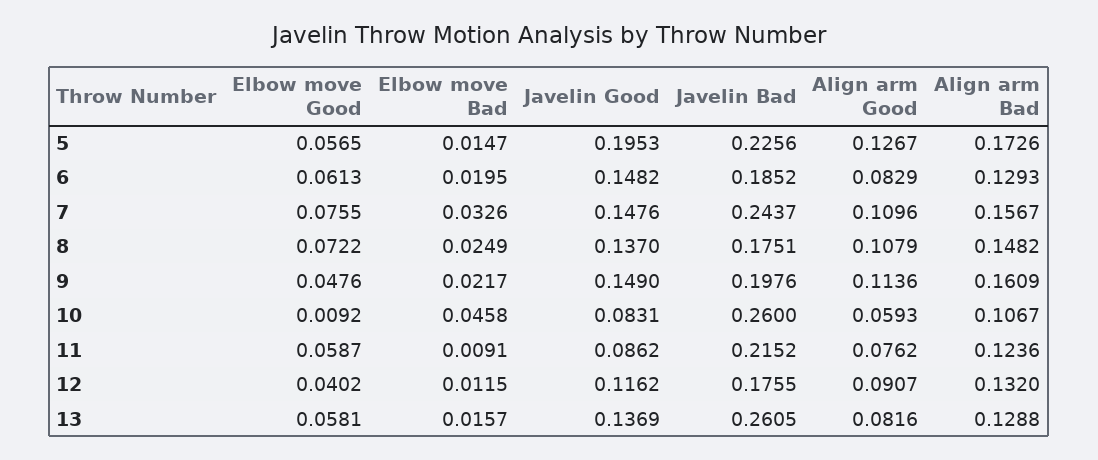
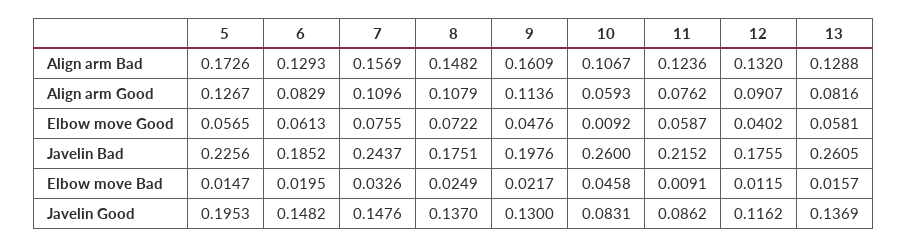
Align arm Bad, 7: 0.1567 -> 0.1569
Javelin Good, 9: 0.149 -> 0.13

